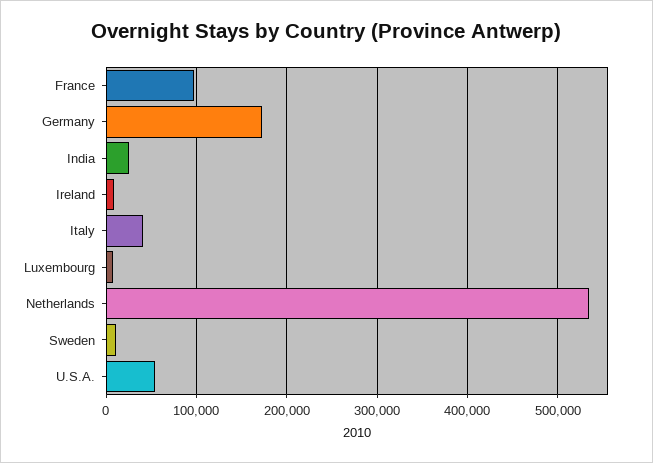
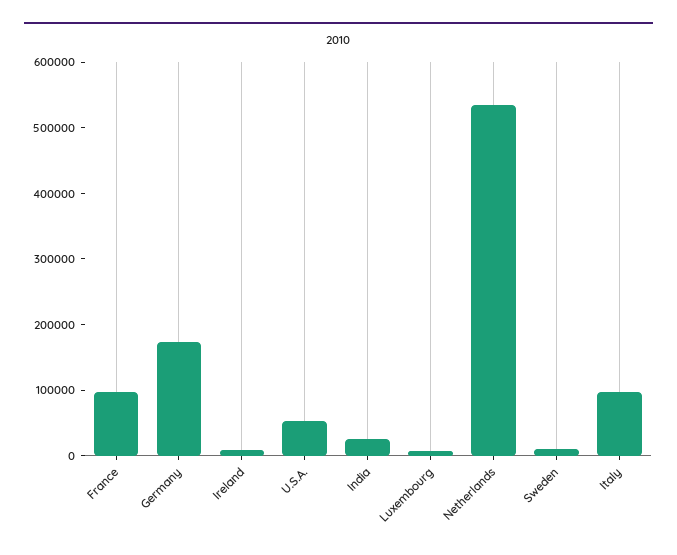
Italy: 40000 -> 100000

